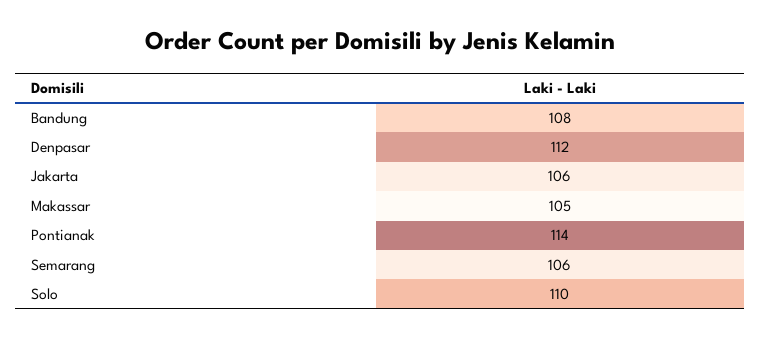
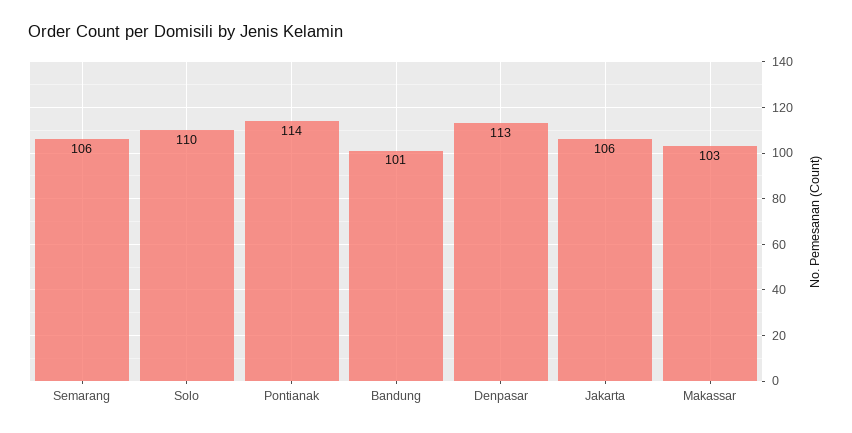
Bandung: 108 -> 101
Denpasar: 112 -> 113
Makassar: 105 -> 103

